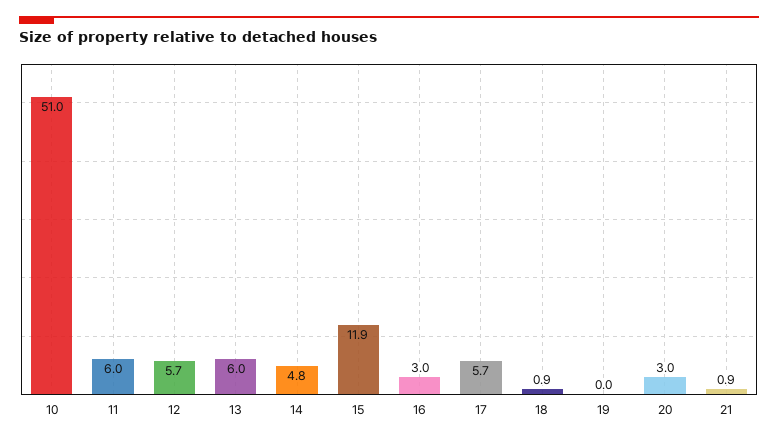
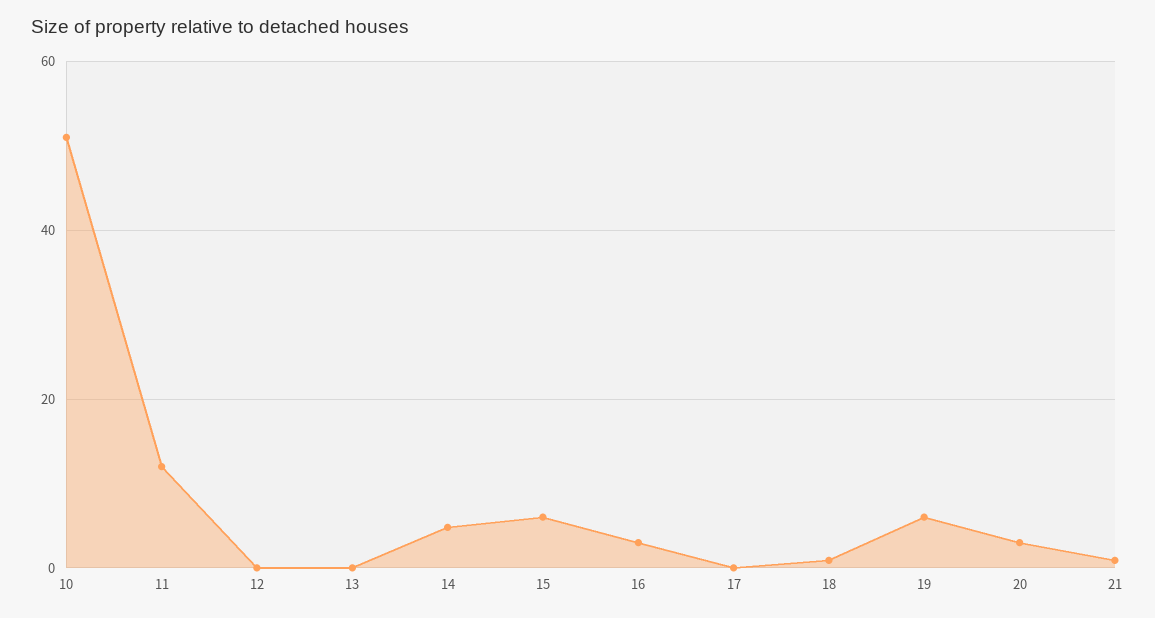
11: 6 -> 12
12: 5.7 -> 0
13: 6 -> 0
15: 11.9 -> 6
17: 5.7 -> 0
19: 0 -> 6

